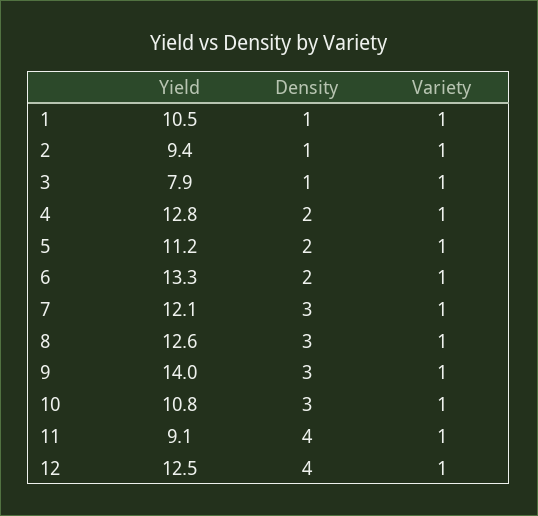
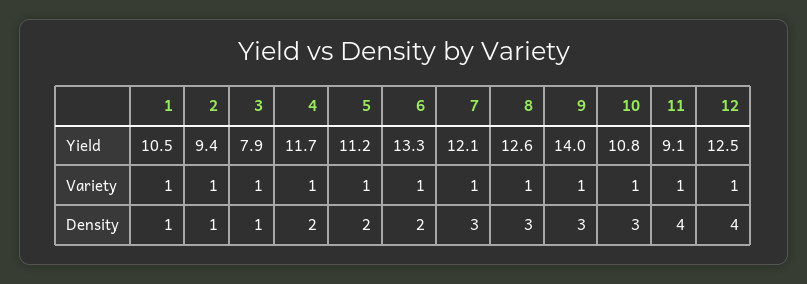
Yield, 4: 12.8 -> 11.7

